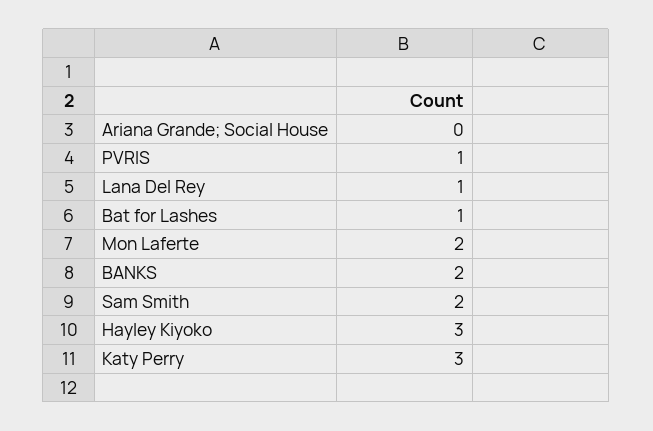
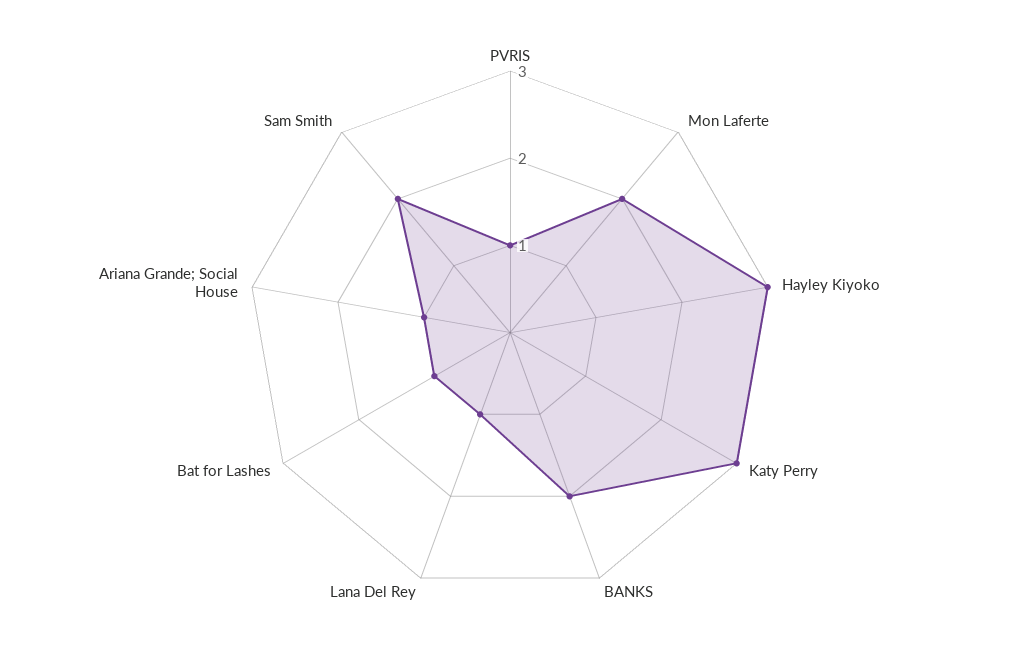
Ariana Grande; Social House: 0 -> 1

